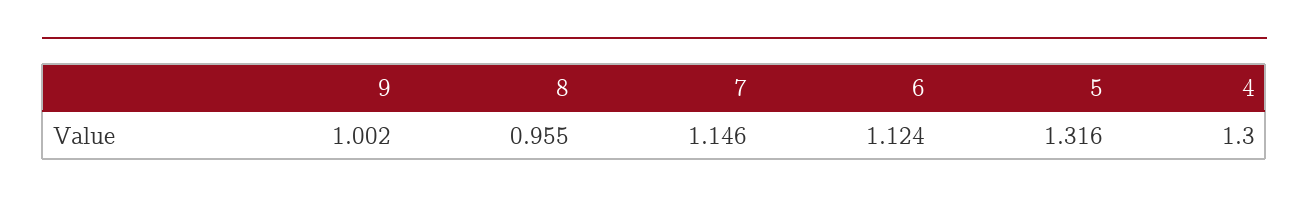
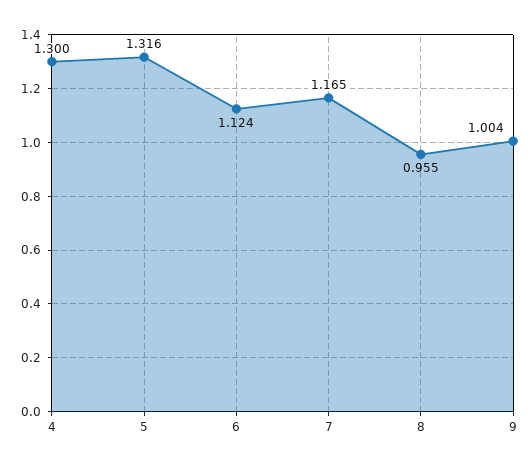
9: 1.002 -> 1.004
7: 1.146 -> 1.165

